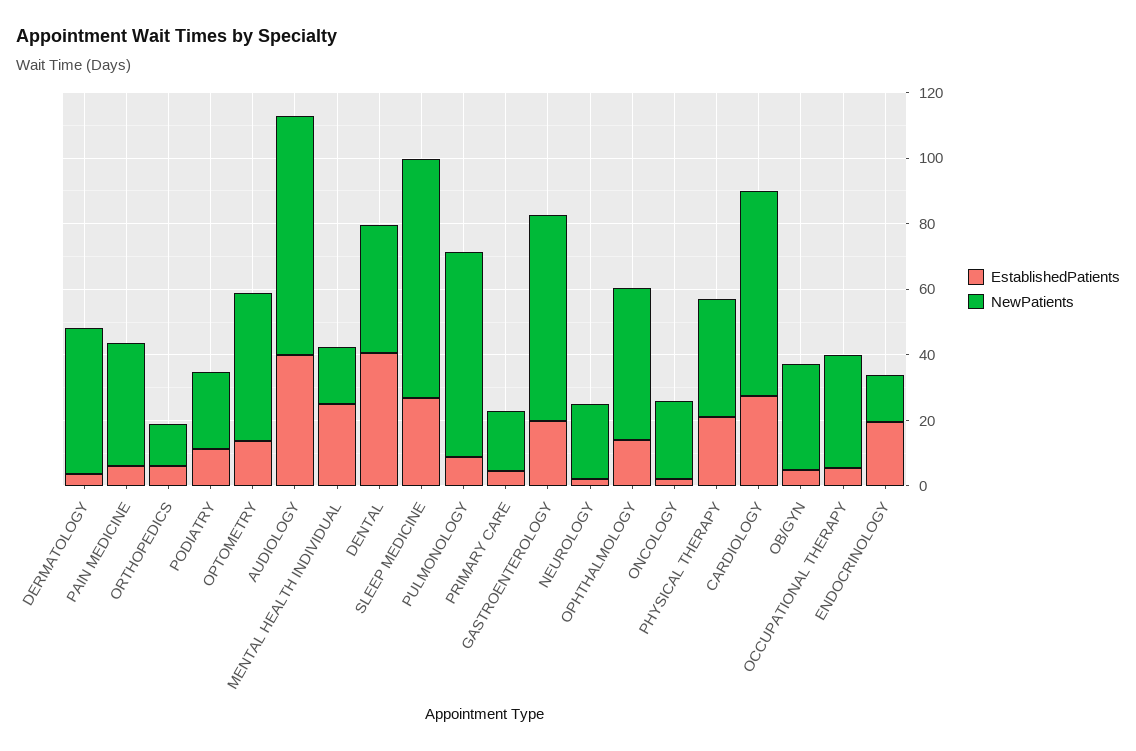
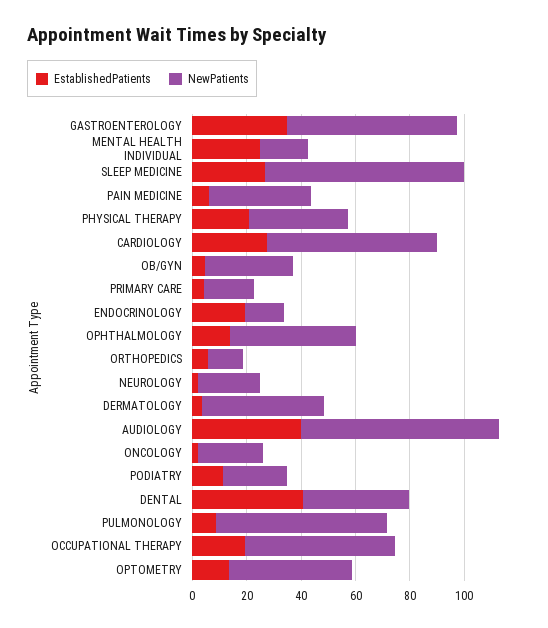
EstablishedPatients, GASTROENTEROLOGY: 20 -> 35
EstablishedPatients, OCCUPATIONAL THERAPY: 5 -> 20
NewPatients, OCCUPATIONAL THERAPY: 35 -> 55

